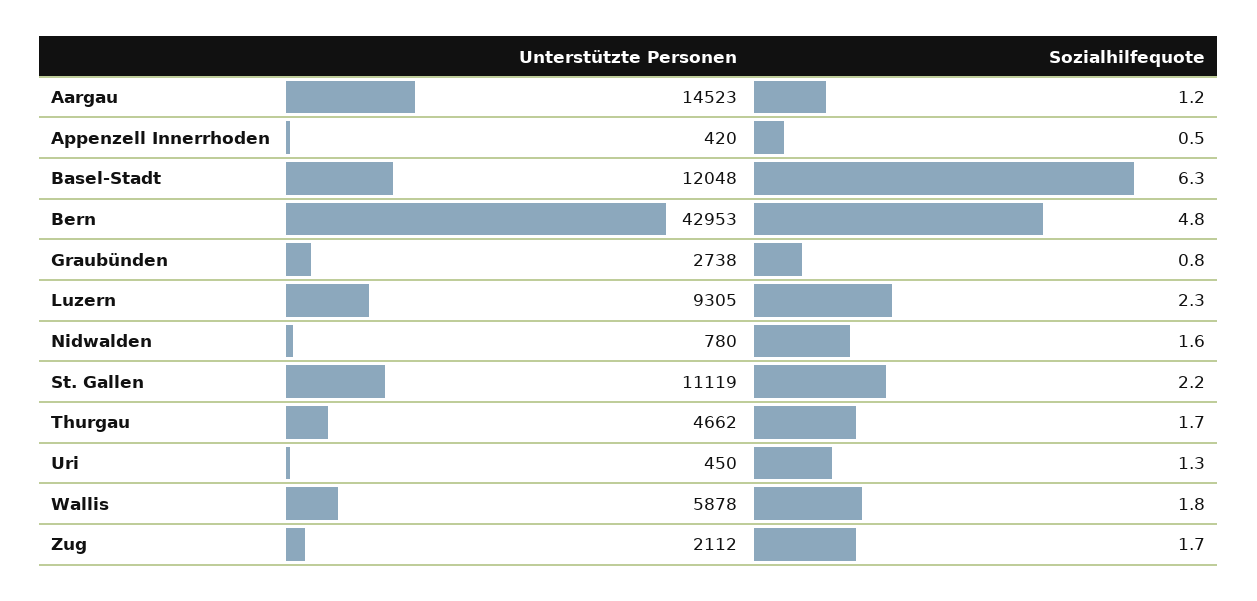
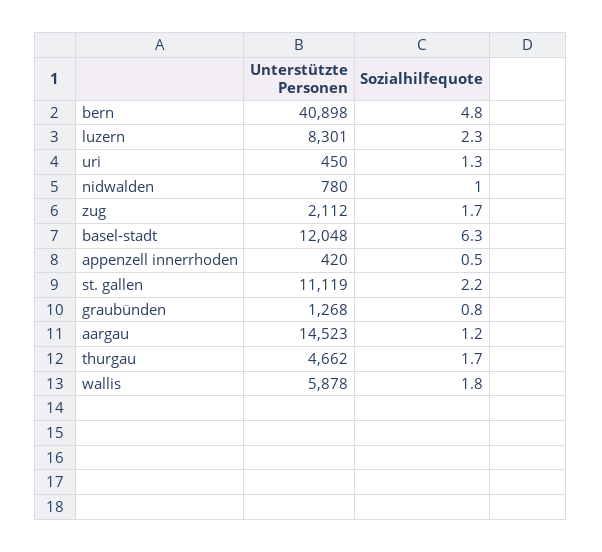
Unterstützte Personen, Bern: 42953 -> 40898
Unterstützte Personen, Graubünden: 2738 -> 1268
Unterstützte Personen, Luzern: 9305 -> 8301
Sozialhilfequote, Nidwalden: 1.6 -> 1

